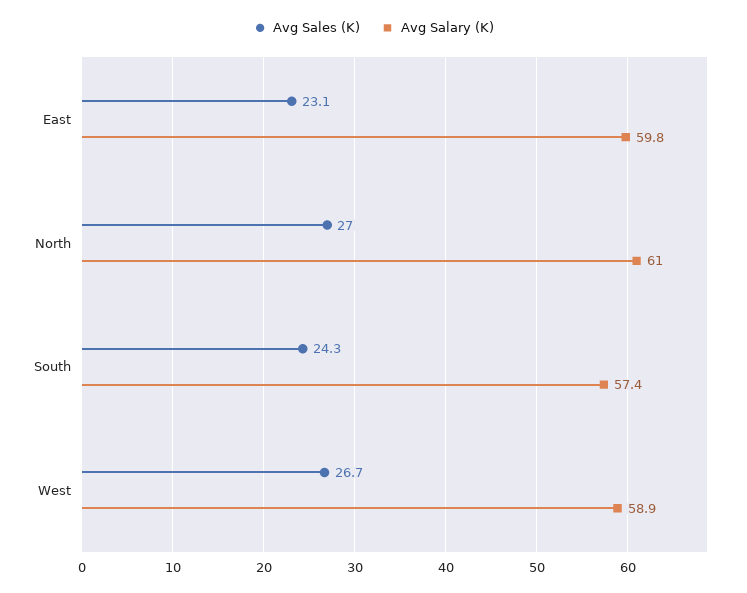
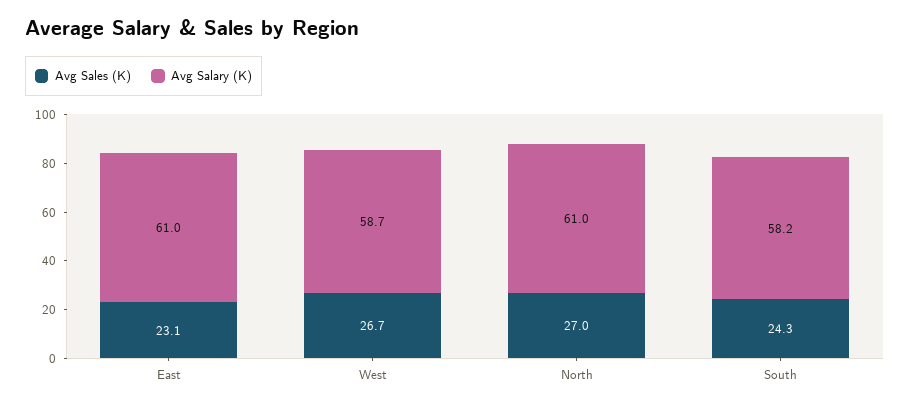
Avg Salary (K), East: 59.8 -> 61
Avg Salary (K), South: 57.4 -> 58.2
Avg Salary (K), West: 58.9 -> 58.7

